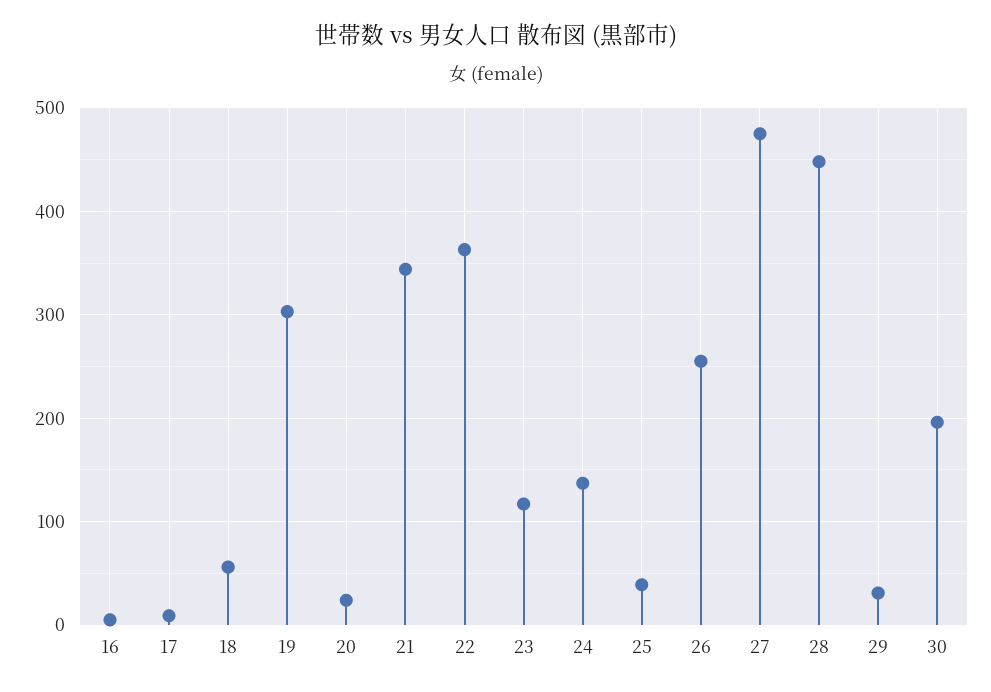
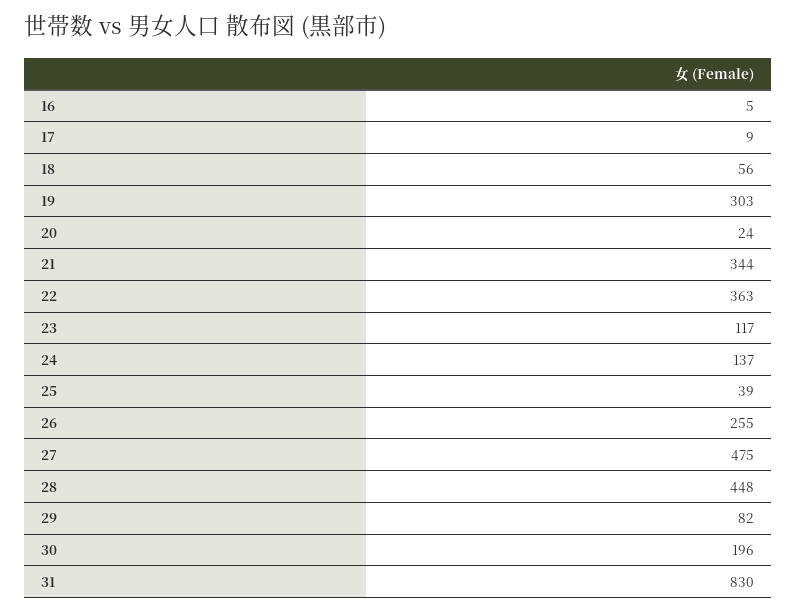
29: 30 -> 82
31: none -> 830

